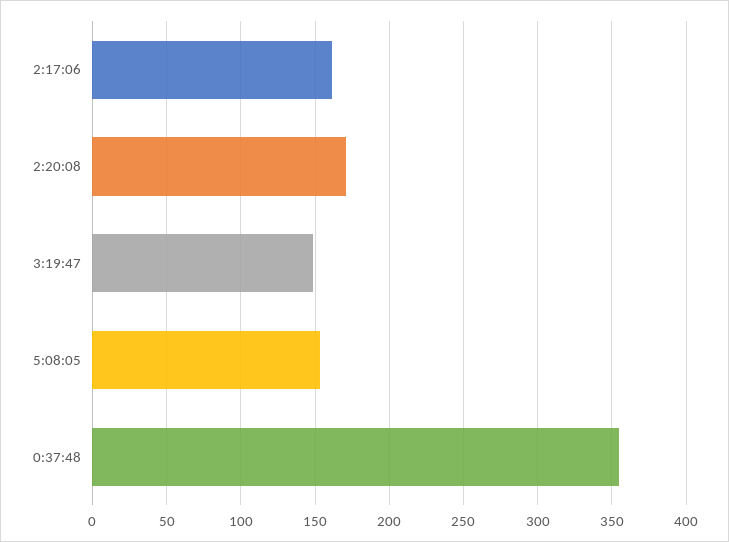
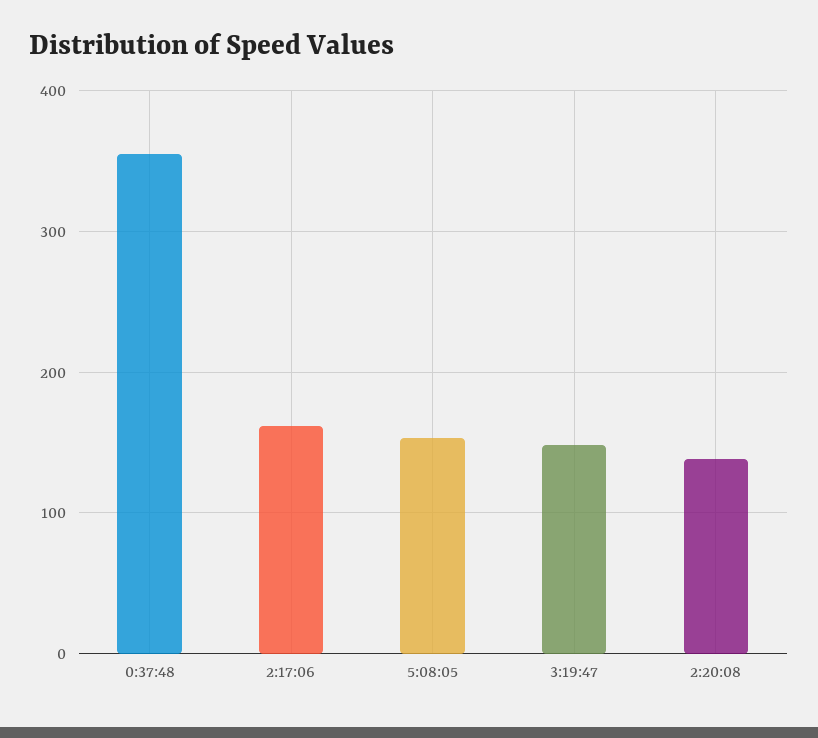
2:20:08: 170 -> 140

